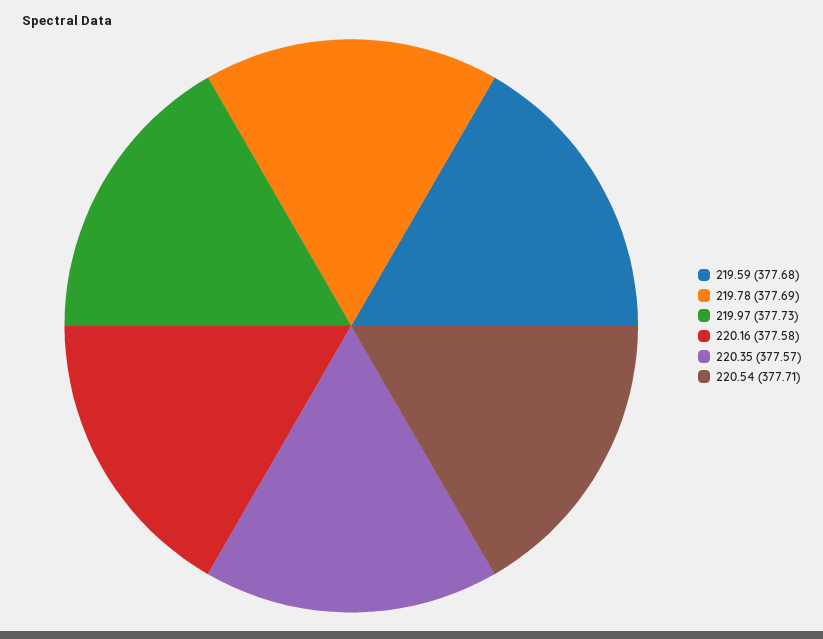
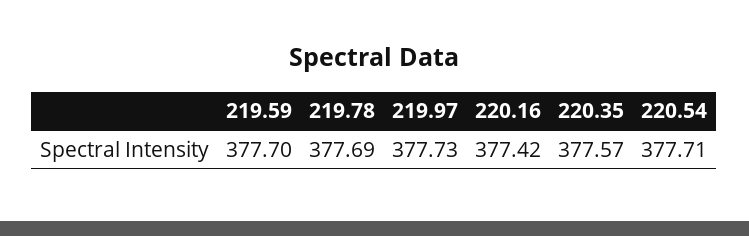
219.59: 377.68 -> 377.7
220.16: 377.58 -> 377.42

